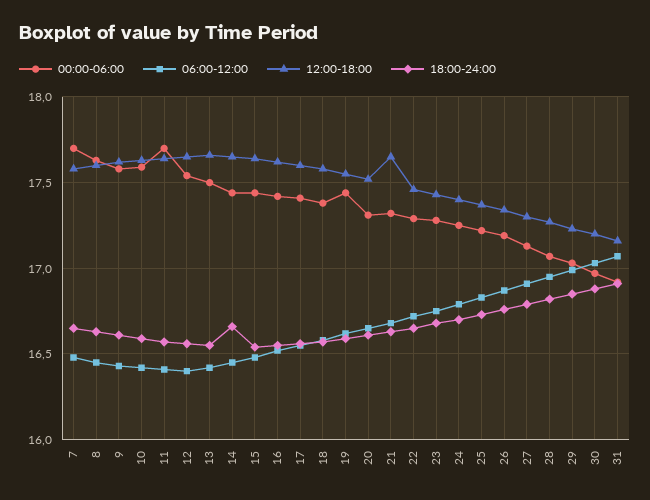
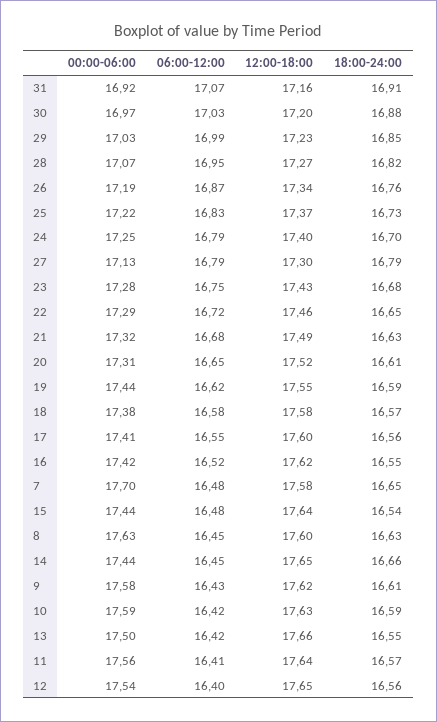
00:00-06:00, 11: 17.7 -> 17.56
12:00-18:00, 21: 17.65 -> 17.49
06:00-12:00, 27: 16.9 -> 16.79

